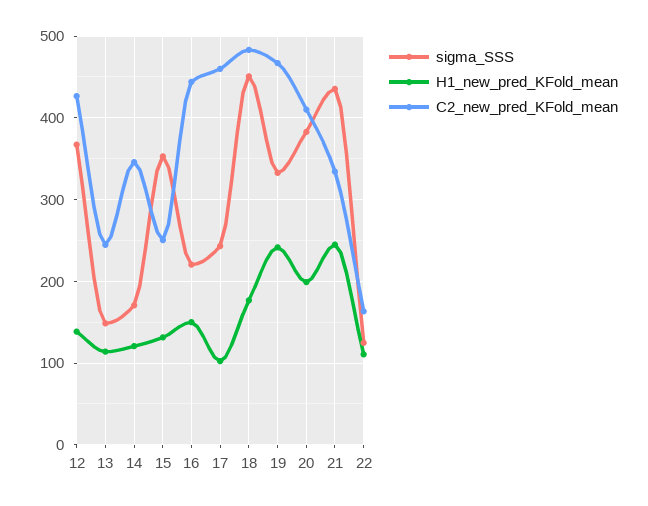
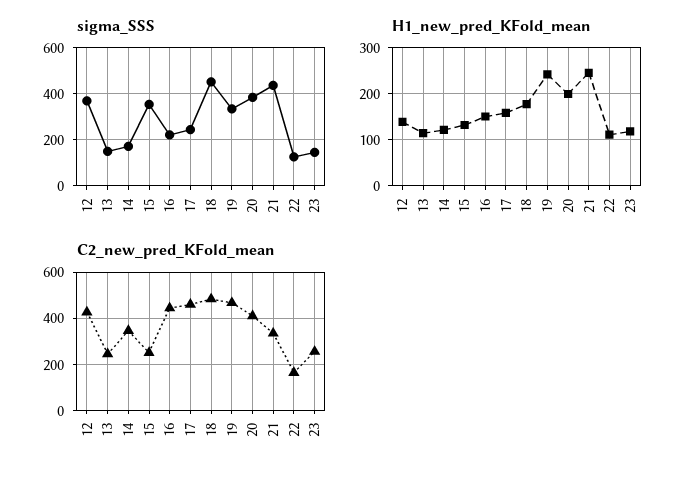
H1_new_pred_KFold_mean, 17: 100 -> 160
sigma_SSS, 23: none -> 150
H1_new_pred_KFold_mean, 23: none -> 120
C2_new_pred_KFold_mean, 23: none -> 250

